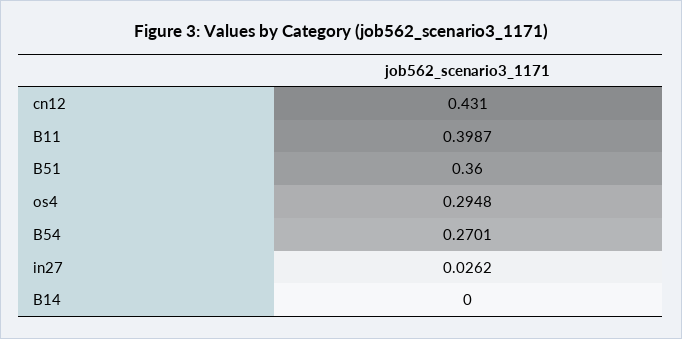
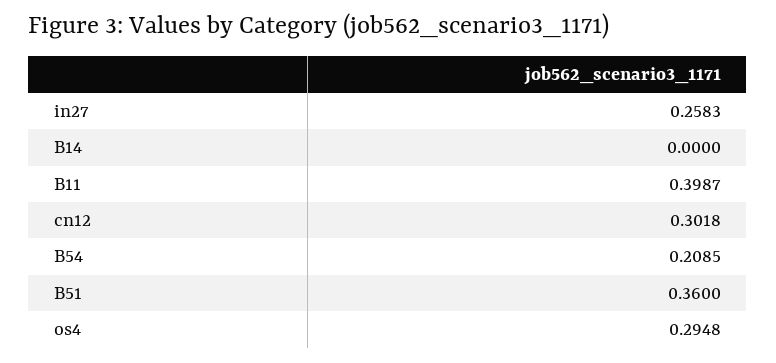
cn12: 0.431 -> 0.3018
B54: 0.2701 -> 0.2085
in27: 0.0262 -> 0.2583

